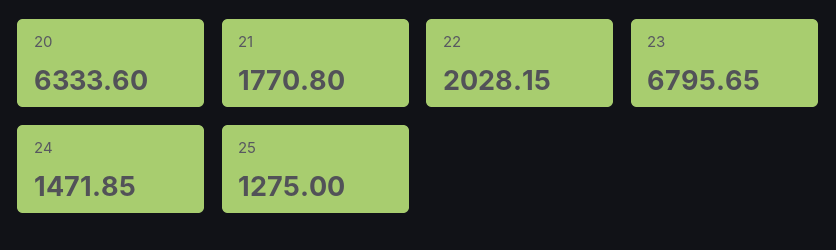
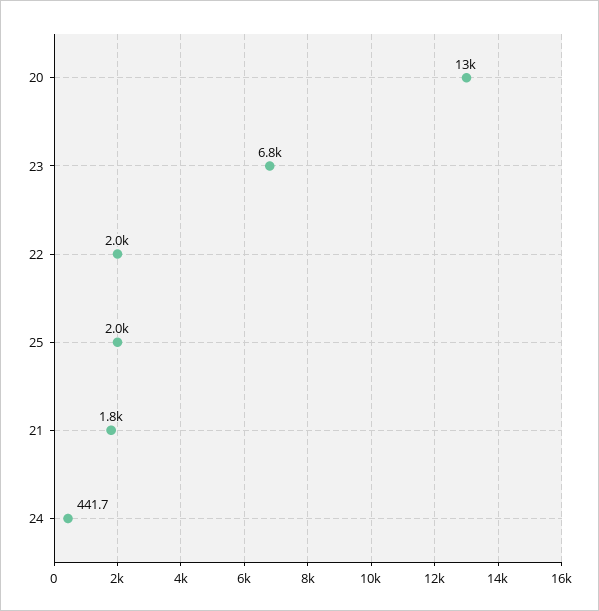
20: 6333.6 -> 13000
24: 1471.85 -> 441.7
25: 1275 -> 2000

